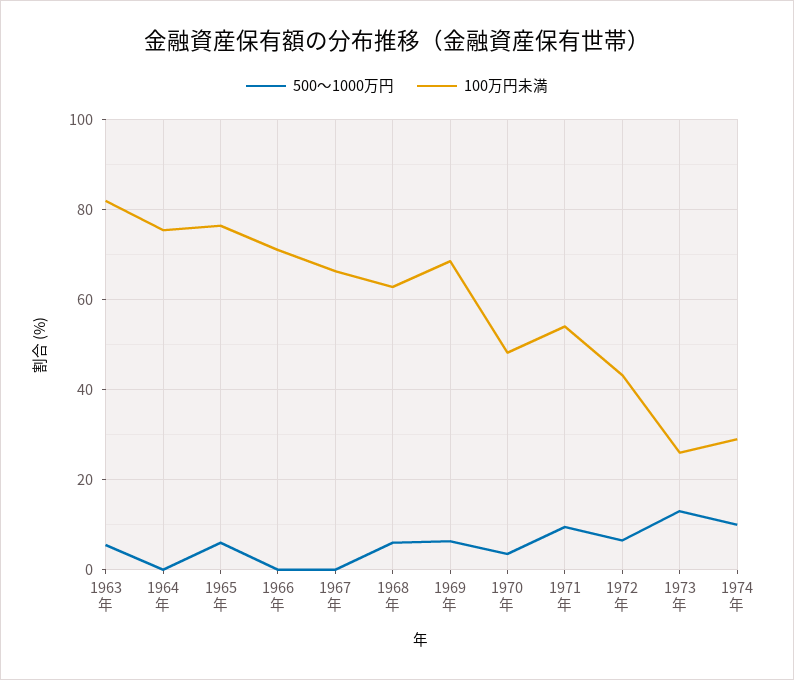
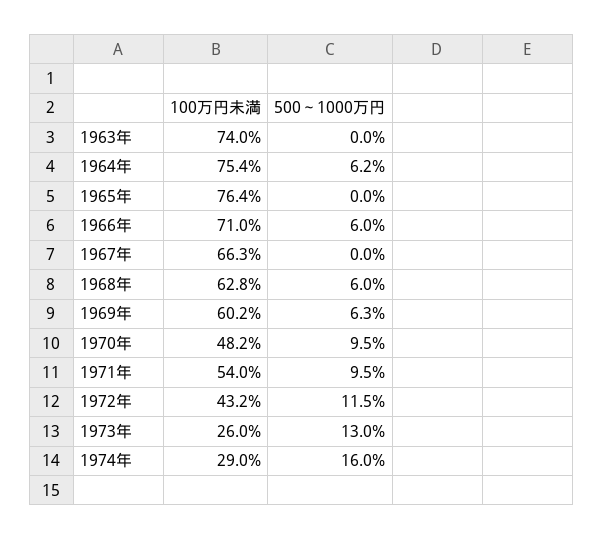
500～1000万円, 1963年: 6 -> 0
100万円未満, 1963年: 82 -> 74
500～1000万円, 1964年: 0 -> 6.2
500～1000万円, 1965年: 6 -> 0
500～1000万円, 1966年: 0 -> 6
100万円未満, 1969年: 68 -> 60.2
500～1000万円, 1970年: 4 -> 9.5
500～1000万円, 1972年: 6 -> 11.5
500～1000万円, 1974年: 10 -> 16

